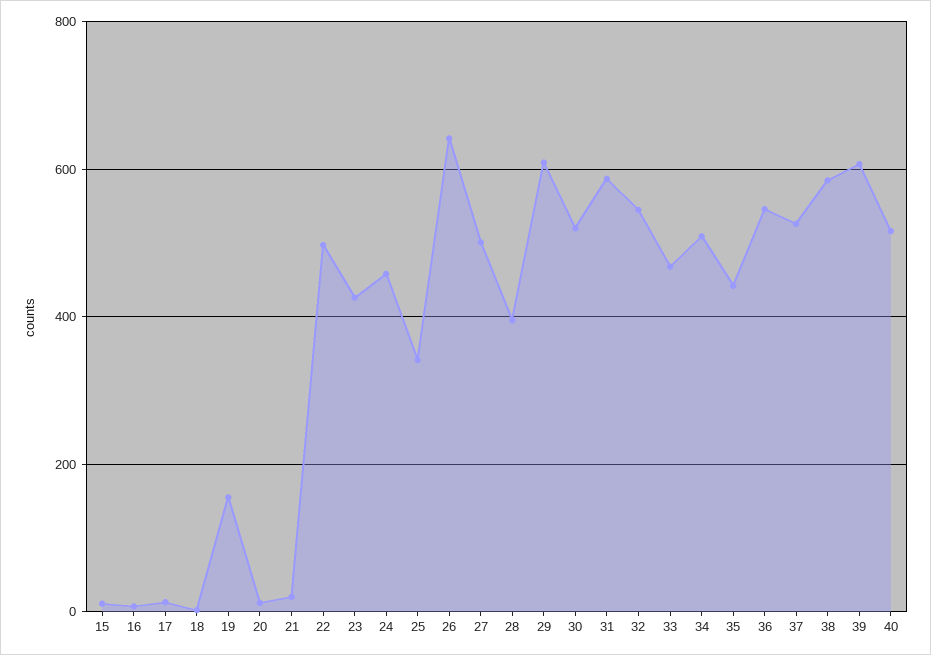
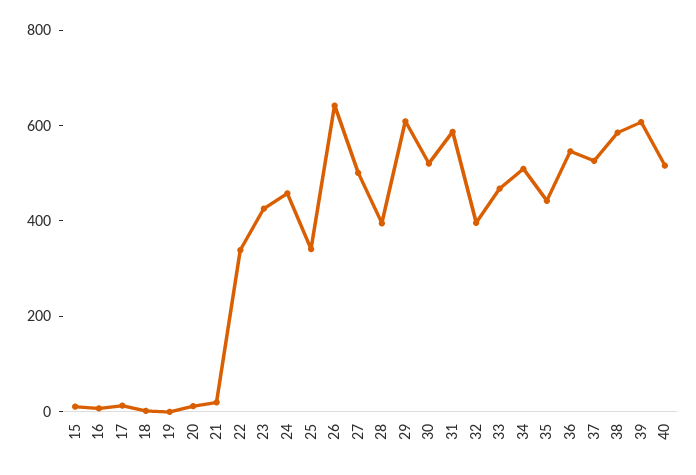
19: 160 -> 0
22: 500 -> 350
32: 540 -> 400

